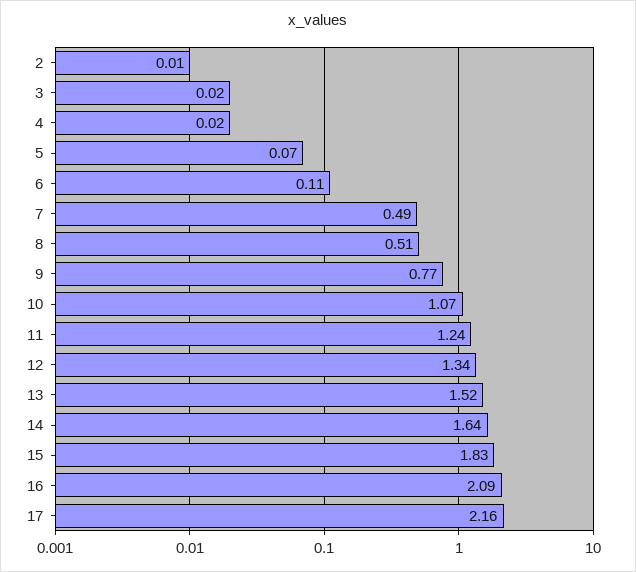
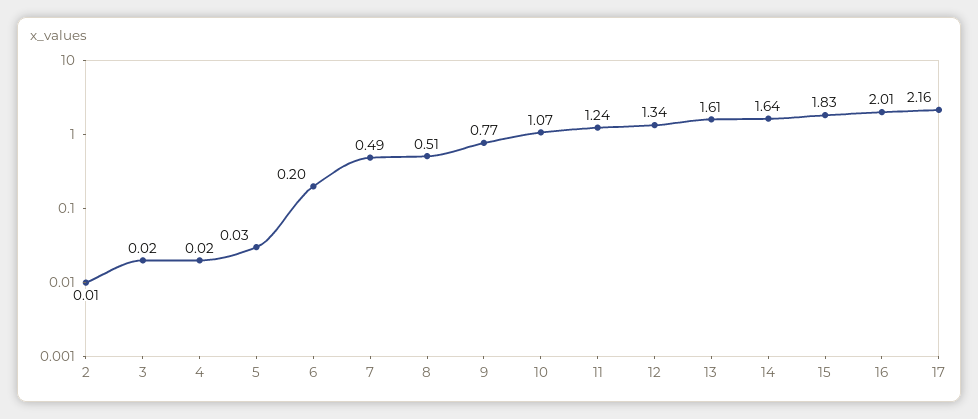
5: 0.07 -> 0.03
6: 0.11 -> 0.2
13: 1.52 -> 1.61
16: 2.09 -> 2.01

